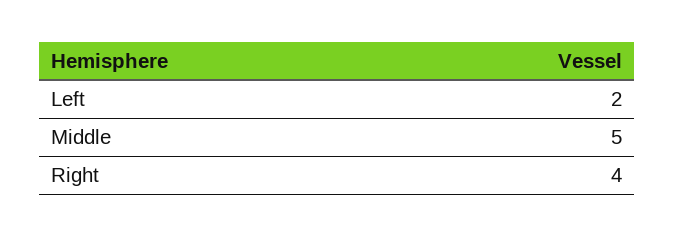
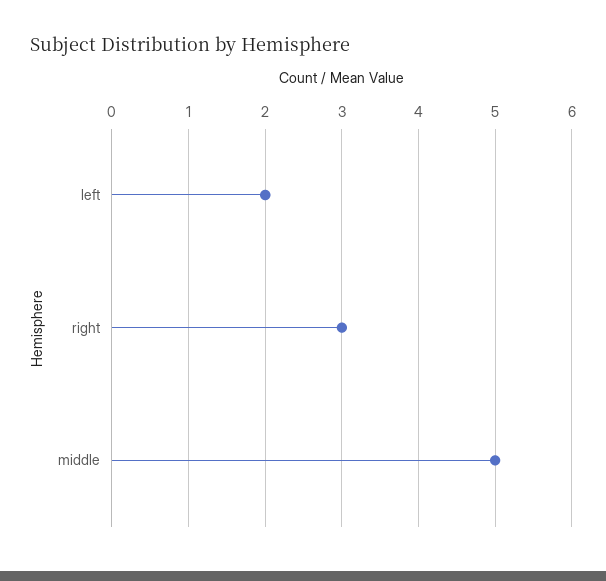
Right: 4 -> 3

